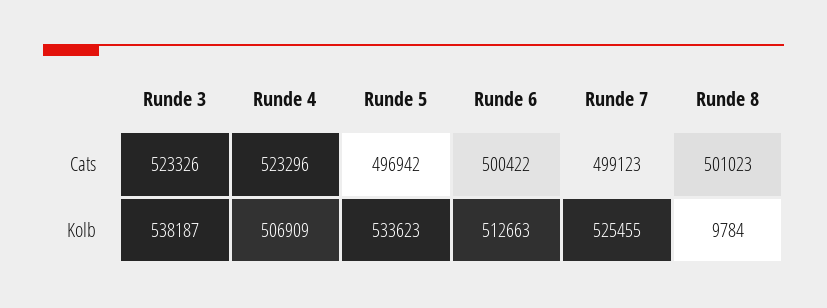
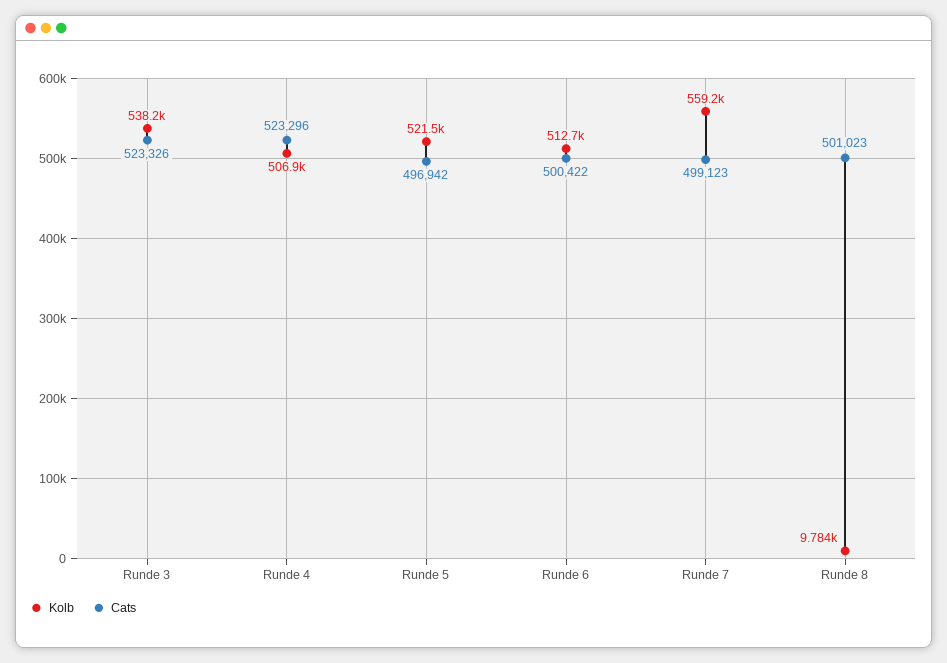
Kolb, Runde 5: 533623 -> 521500
Kolb, Runde 7: 525455 -> 559200

